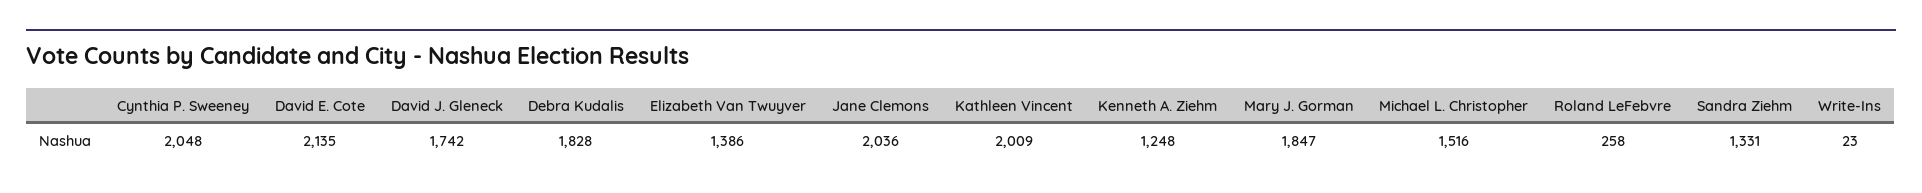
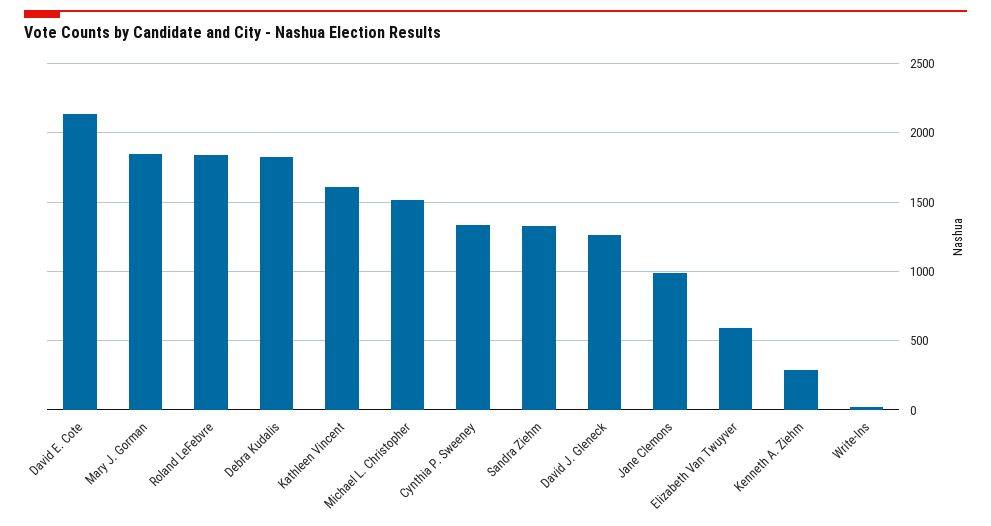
Cynthia P. Sweeney: 2048 -> 1350
David J. Gleneck: 1742 -> 1250
Elizabeth Van Twuyver: 1386 -> 600
Jane Clemons: 2036 -> 1000
Kathleen Vincent: 2009 -> 1600
Kenneth A. Ziehm: 1248 -> 300
Roland LeFebvre: 258 -> 1850

